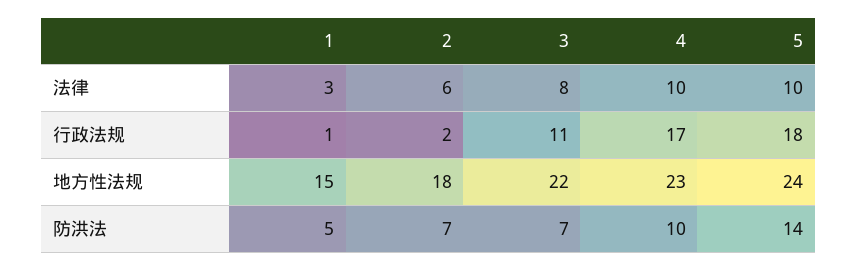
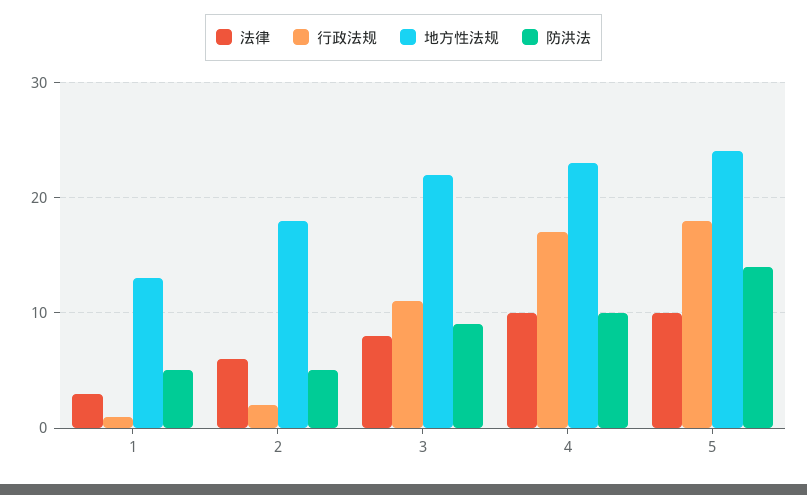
地方性法规, 1: 15 -> 13
防洪法, 2: 7 -> 5
防洪法, 3: 7 -> 9

